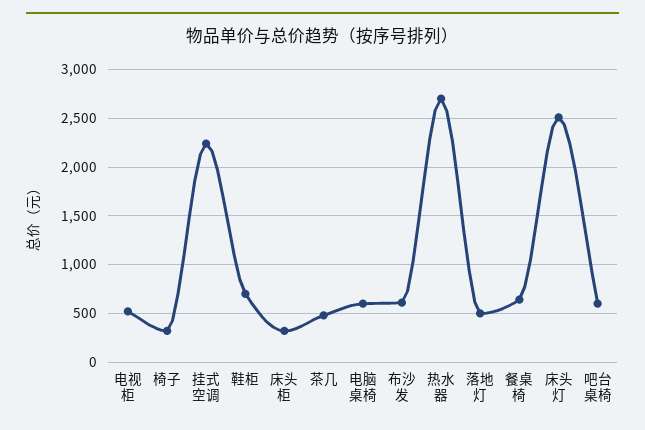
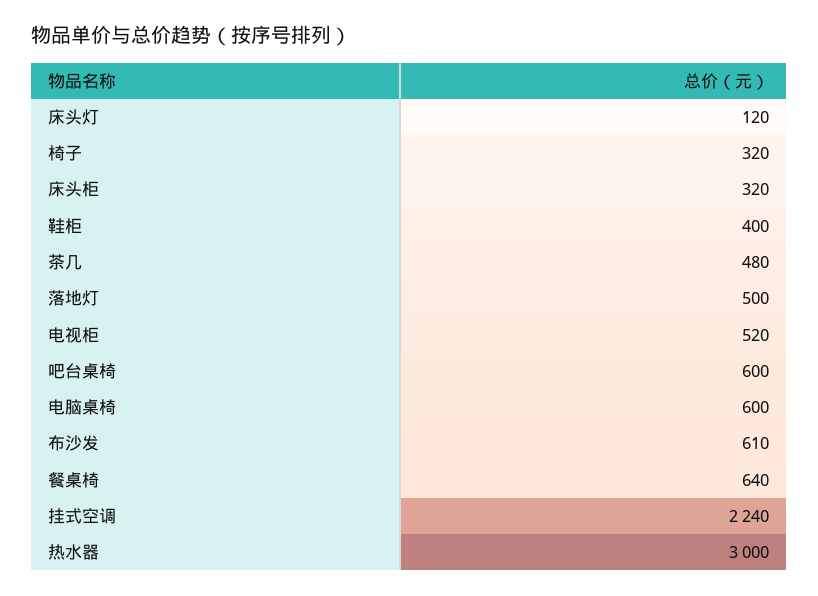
鞋柜: 700 -> 400
热水器: 2700 -> 3000
床头灯: 2500 -> 120

